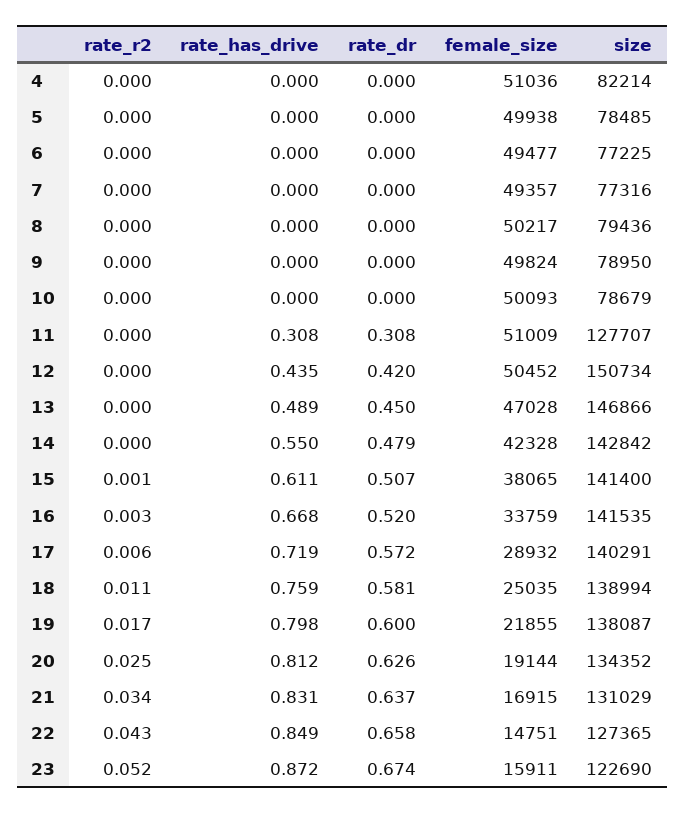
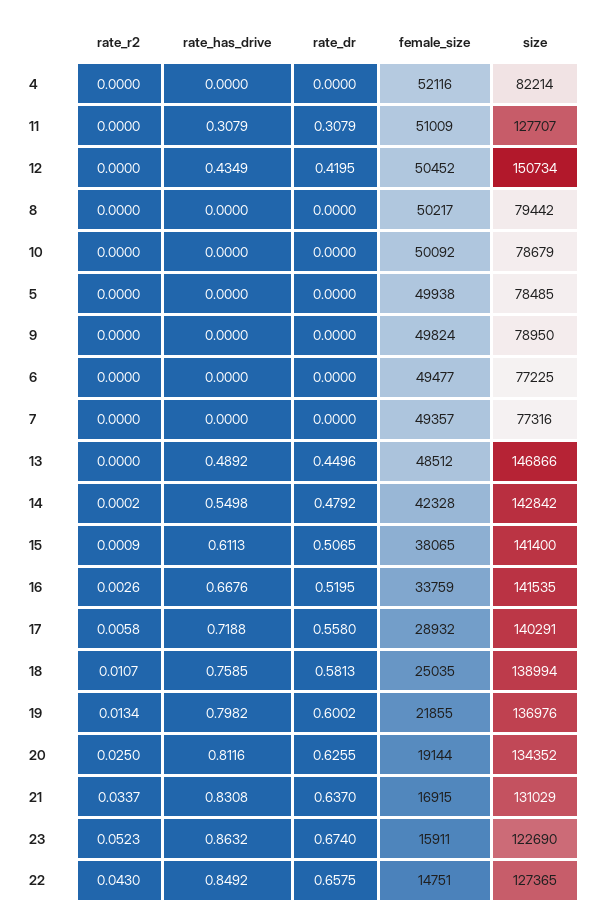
female_size, 4: 51036 -> 52116
size, 8: 79436 -> 79442
female_size, 10: 50093 -> 50092
female_size, 13: 47028 -> 48512
rate_dr, 17: 0.572 -> 0.558
rate_r2, 19: 0.017 -> 0.0134
size, 19: 138087 -> 136976
rate_has_drive, 23: 0.872 -> 0.8632

